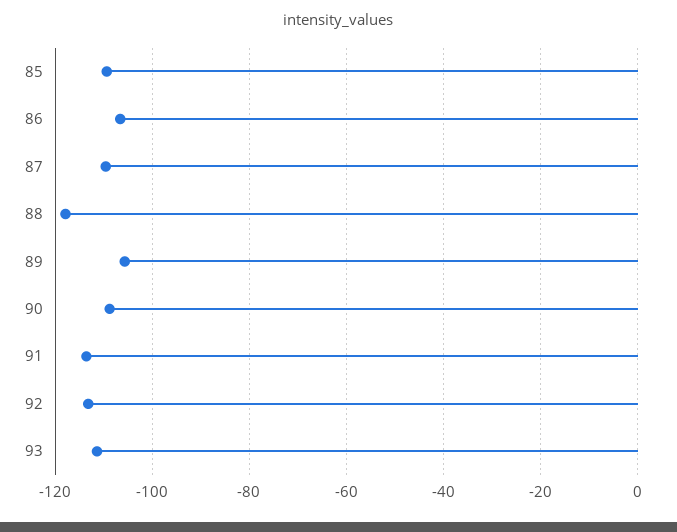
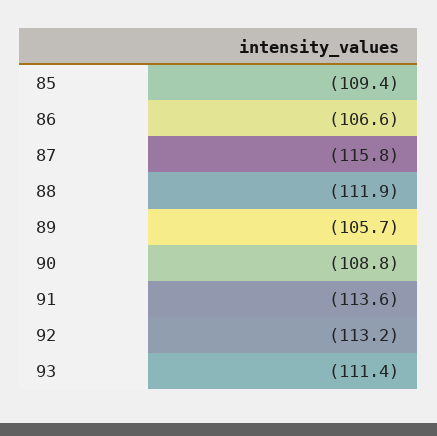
87: -110 -> -115.8
88: -118 -> -111.9

